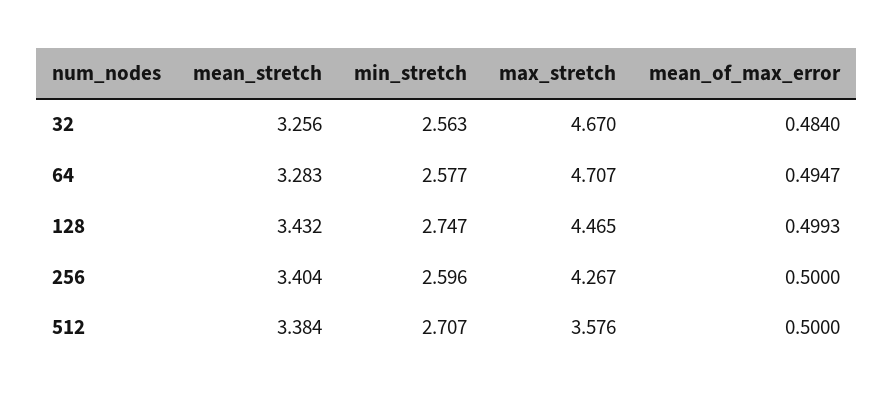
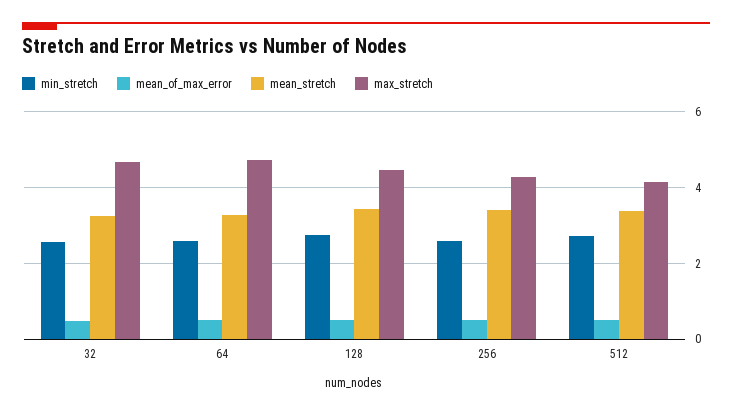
max_stretch, 512: 3.576 -> 4.2

